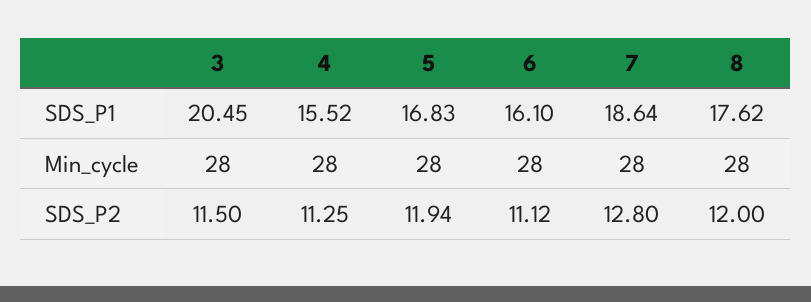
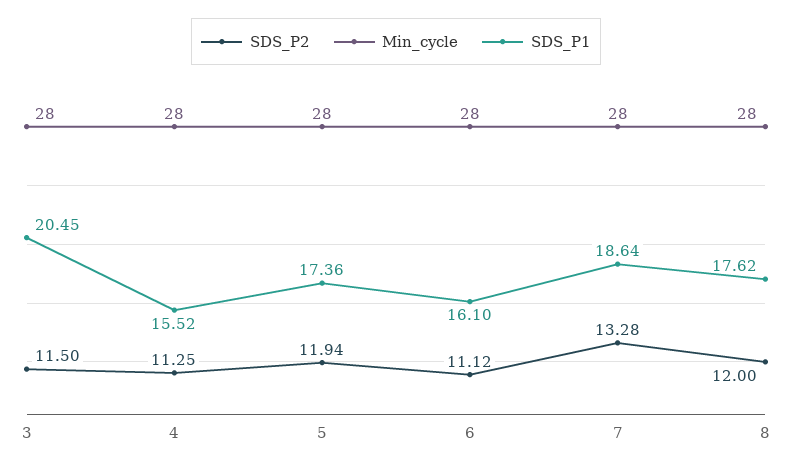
SDS_P1, 5: 16.83 -> 17.36
SDS_P2, 7: 12.8 -> 13.28

